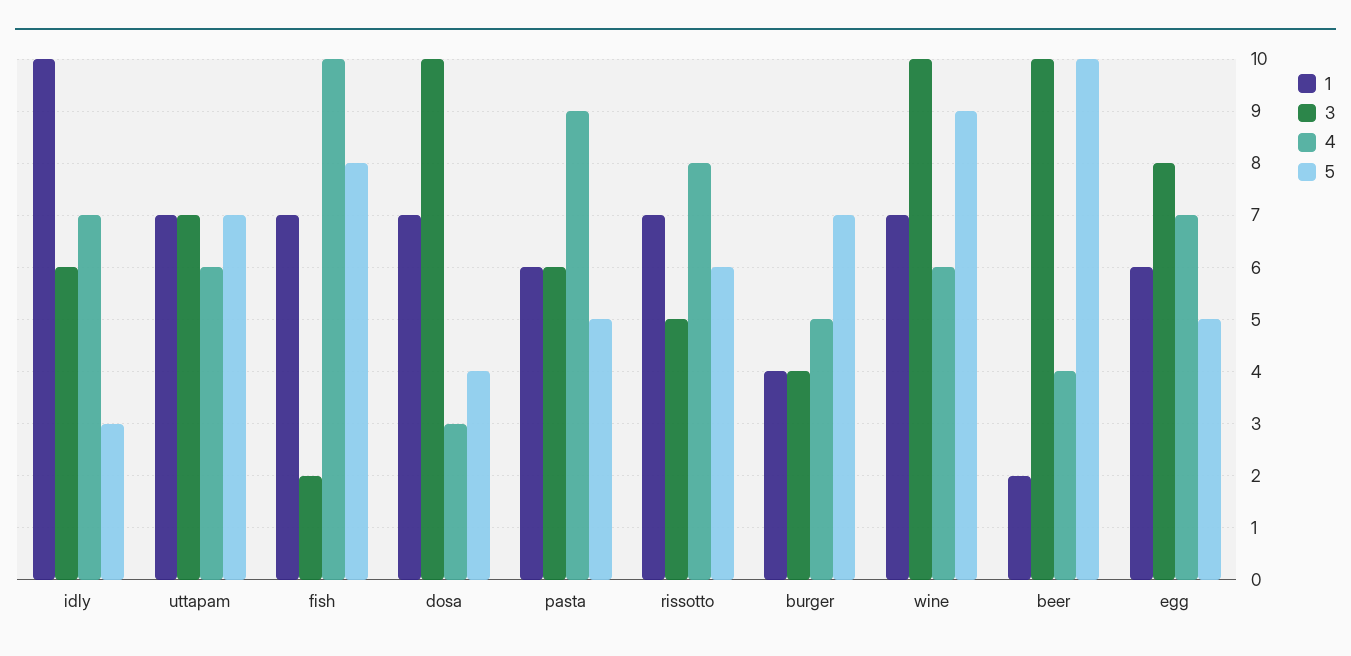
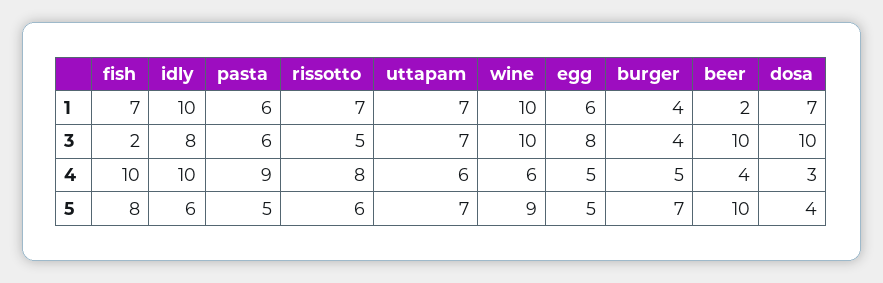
3, idly: 6 -> 8
4, idly: 7 -> 10
5, idly: 3 -> 6
1, wine: 7 -> 10
4, egg: 7 -> 5

